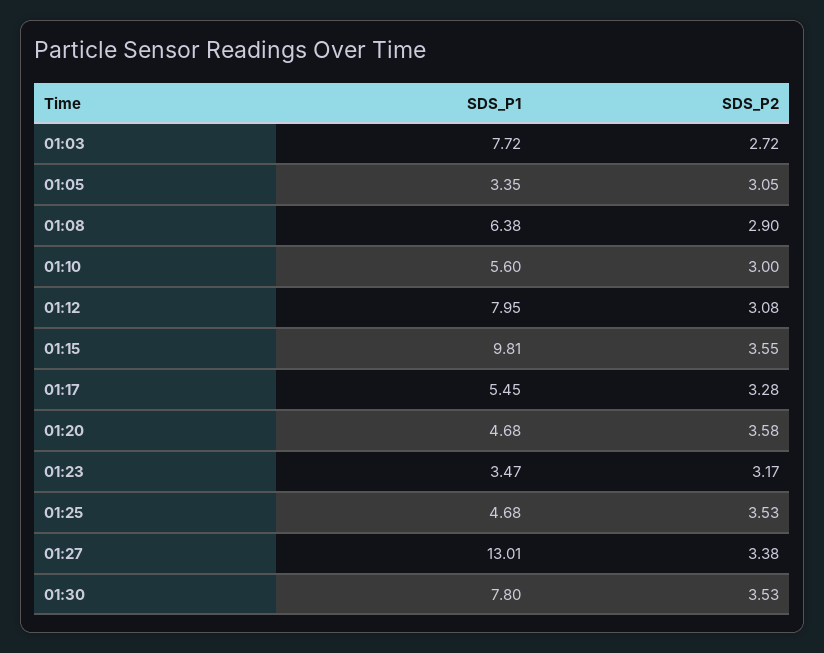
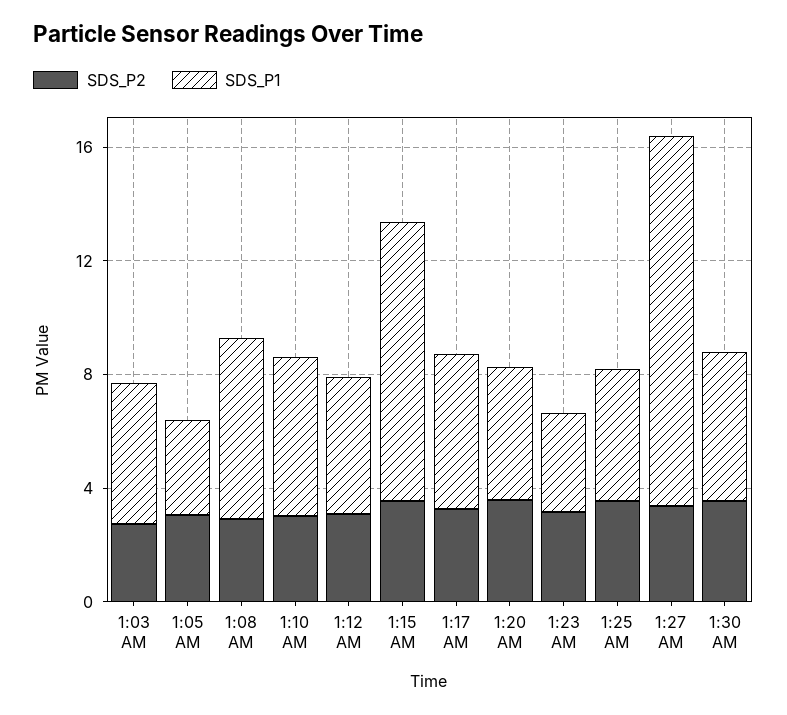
SDS_P1, 01:03: 7.72 -> 5
SDS_P1, 01:12: 7.95 -> 5
SDS_P1, 01:30: 7.8 -> 5

